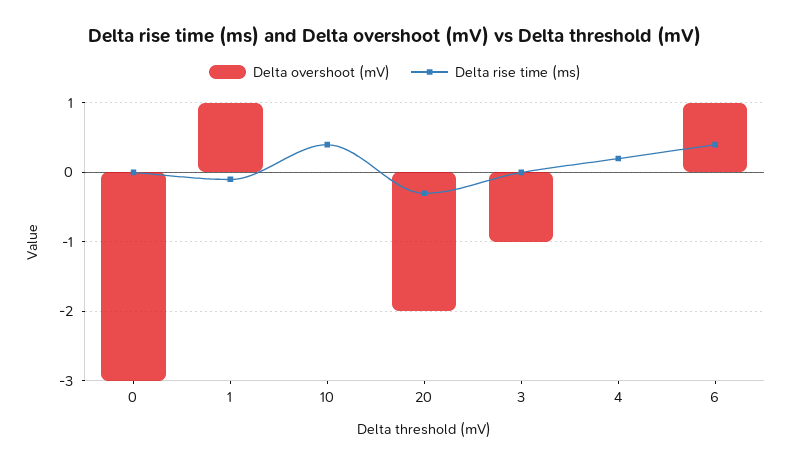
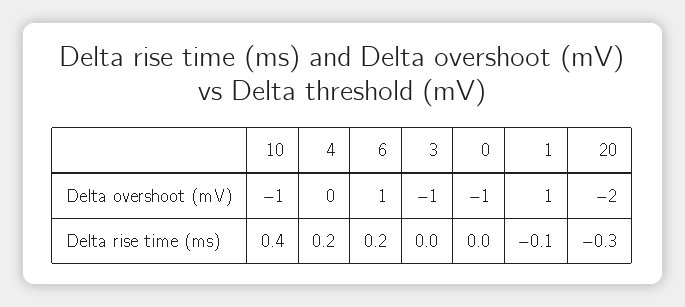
Delta overshoot (mV), 0: -3 -> -1
Delta overshoot (mV), 10: 0 -> -1
Delta rise time (ms), 6: 0.4 -> 0.2

